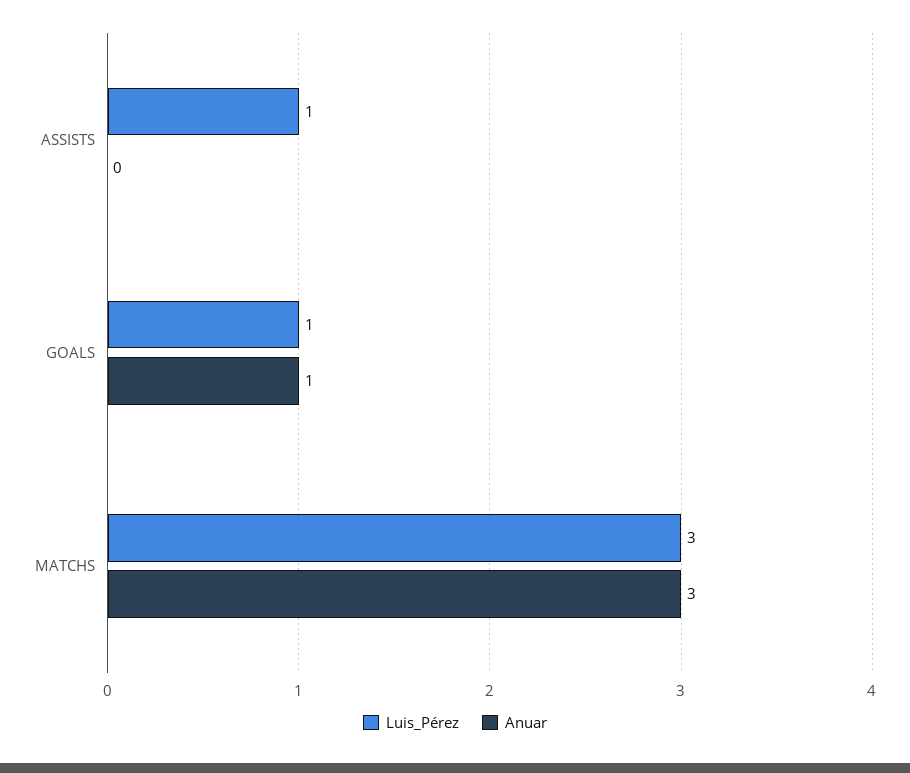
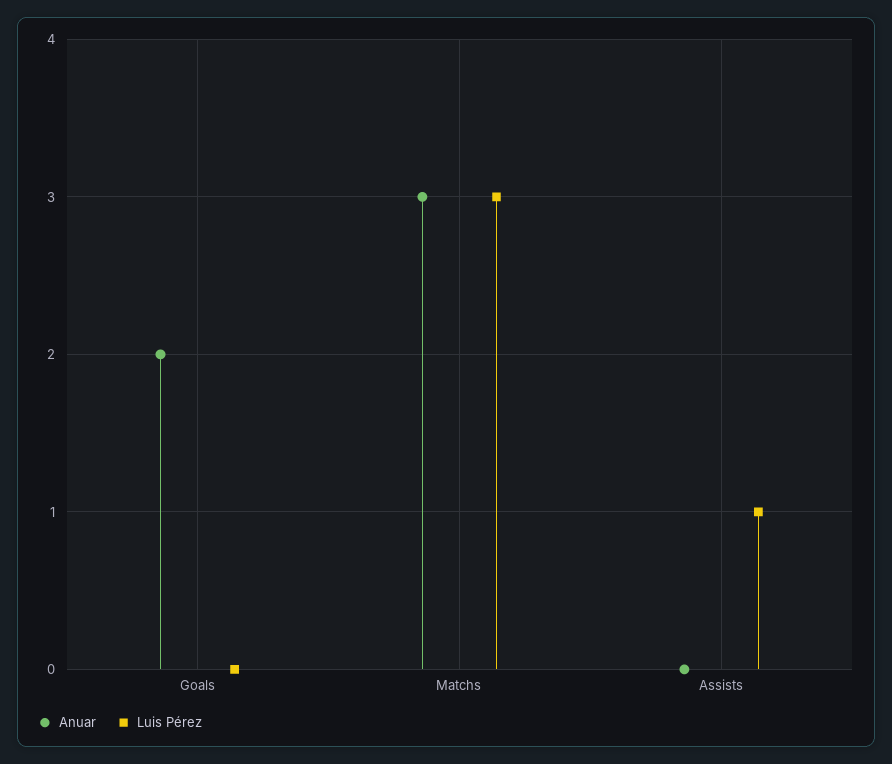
Luis_Pérez, GOALS: 1 -> 0
Anuar, GOALS: 1 -> 2

